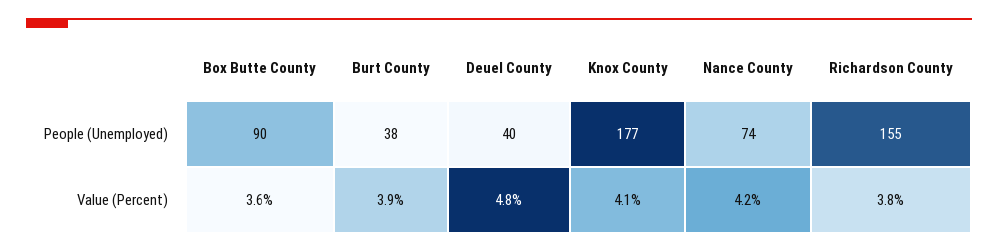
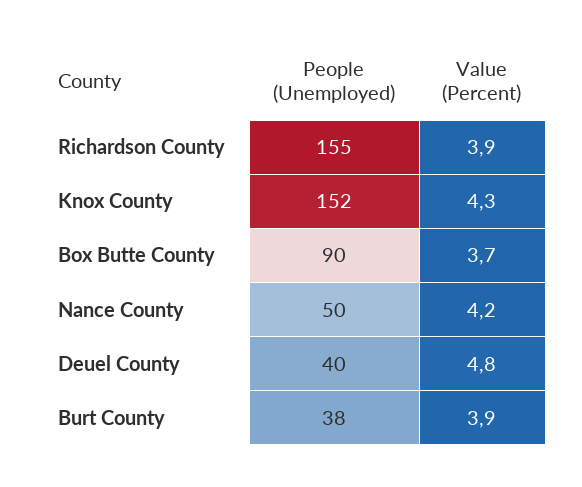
Knox County, People (Unemployed): 177 -> 152
Nance County, People (Unemployed): 74 -> 50
Box Butte County, Value (Percent): 3.6 -> 3.7
Knox County, Value (Percent): 4.1 -> 4.3
Richardson County, Value (Percent): 3.8 -> 3.9

